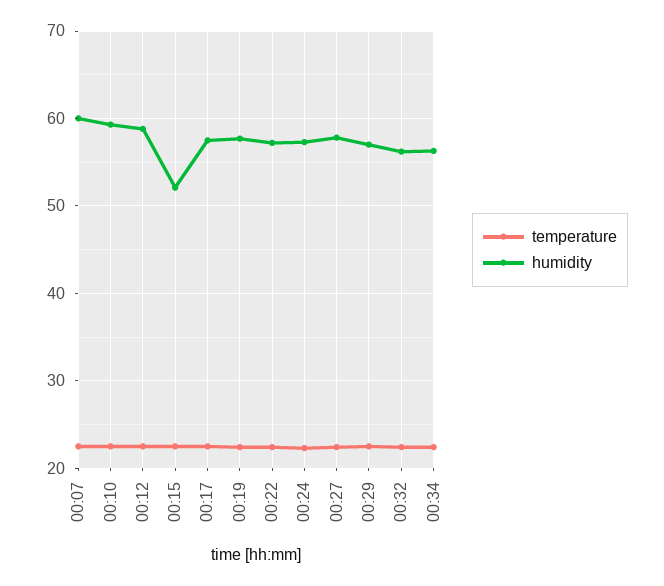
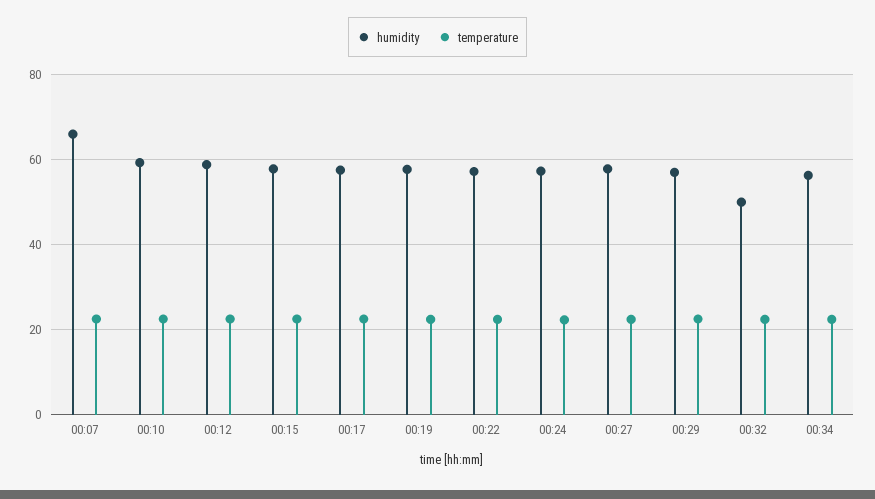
humidity, 00:07: 60 -> 66
humidity, 00:15: 52 -> 58
humidity, 00:32: 56 -> 50

